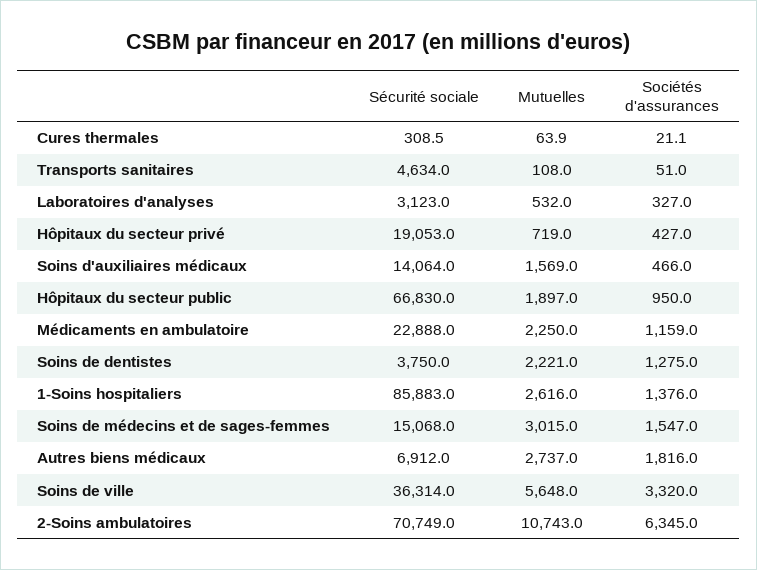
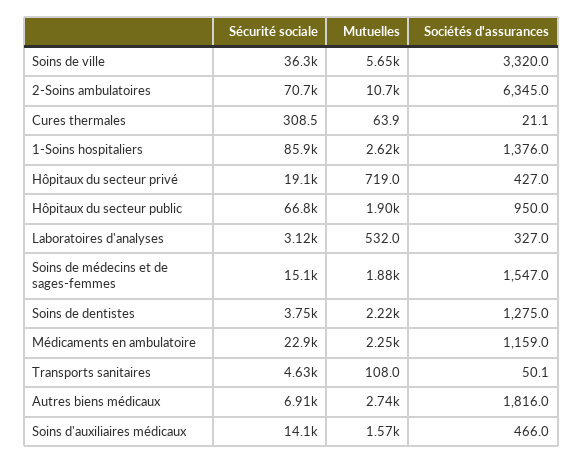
Sociétés d'assurances, Transports sanitaires: 51 -> 50.1
Mutuelles, Soins de médecins et de sages-femmes: 3015 -> 1880

